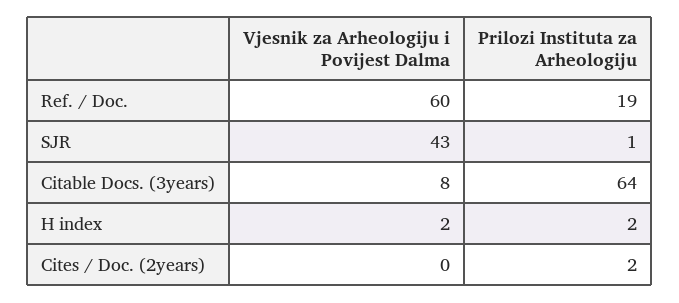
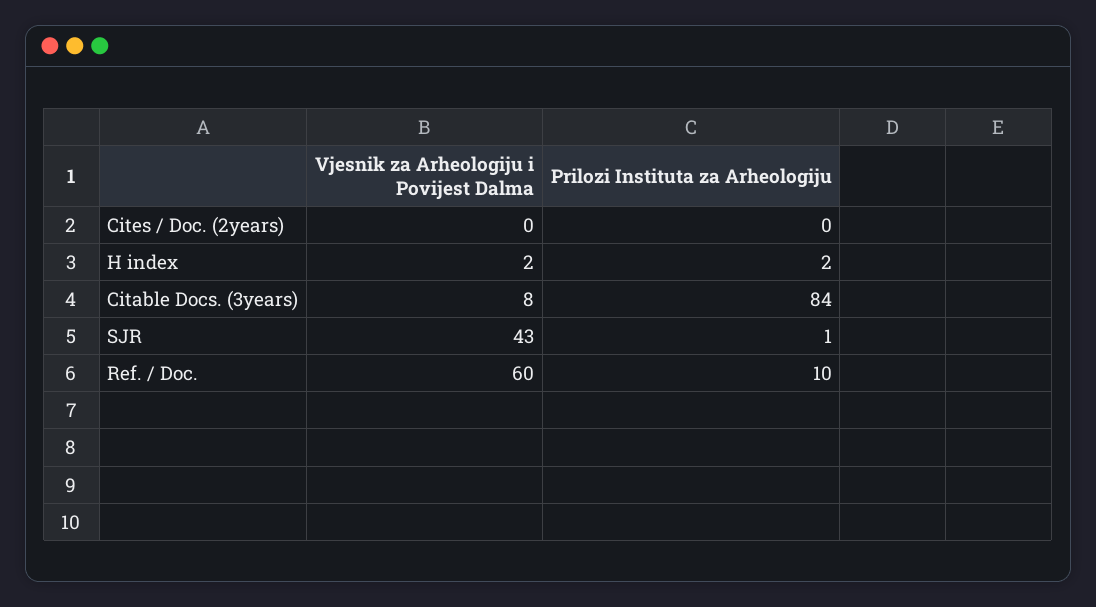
Prilozi Instituta za Arheologiju, Ref. / Doc.: 19 -> 10
Prilozi Instituta za Arheologiju, Citable Docs. (3years): 64 -> 84
Prilozi Instituta za Arheologiju, Cites / Doc. (2years): 2 -> 0

